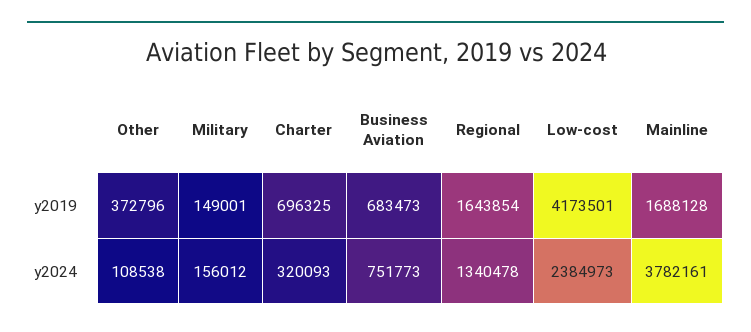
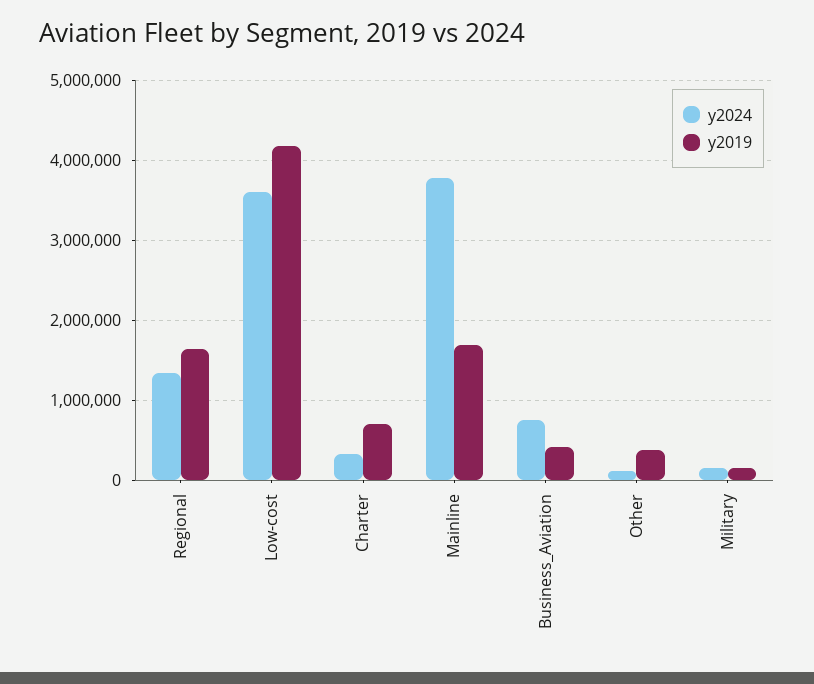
y2019, Business Aviation: 683473 -> 400000
y2024, Low-cost: 2384973 -> 3600000

